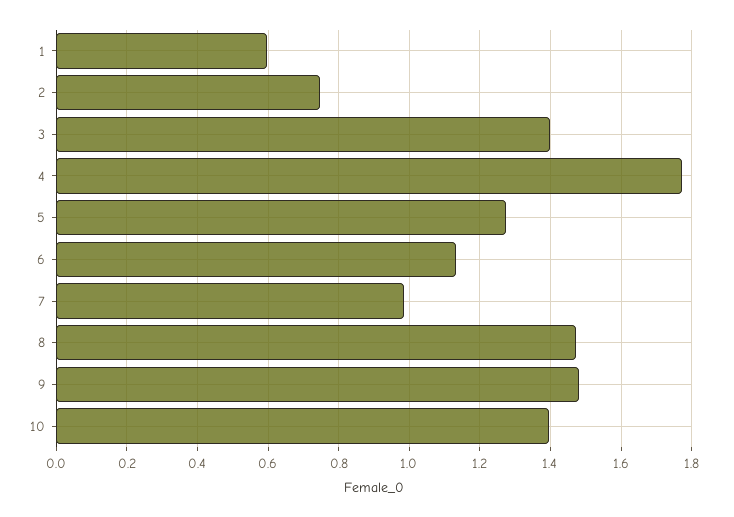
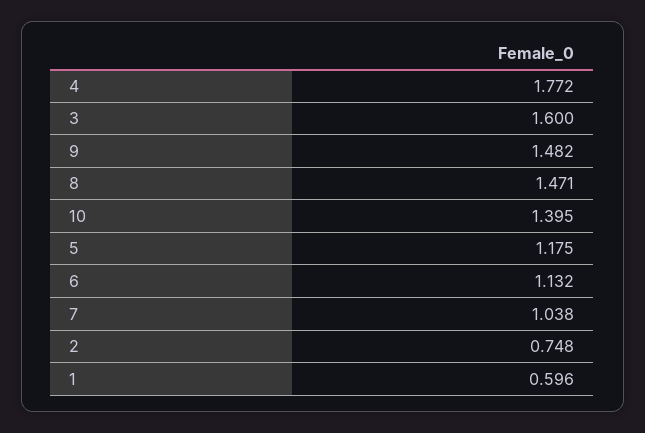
3: 1.4 -> 1.6
5: 1.28 -> 1.175
7: 0.98 -> 1.038

